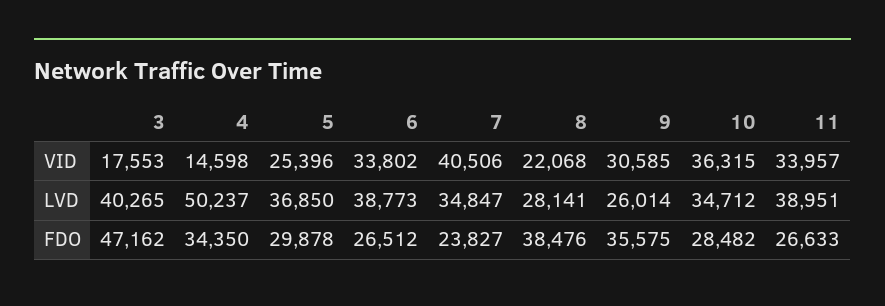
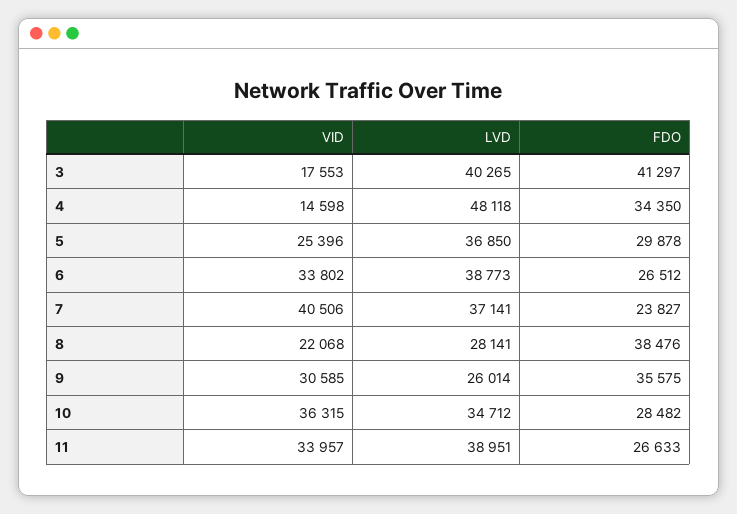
4, LVD: 50237 -> 48118
7, LVD: 34847 -> 37141
3, FDO: 47162 -> 41297

